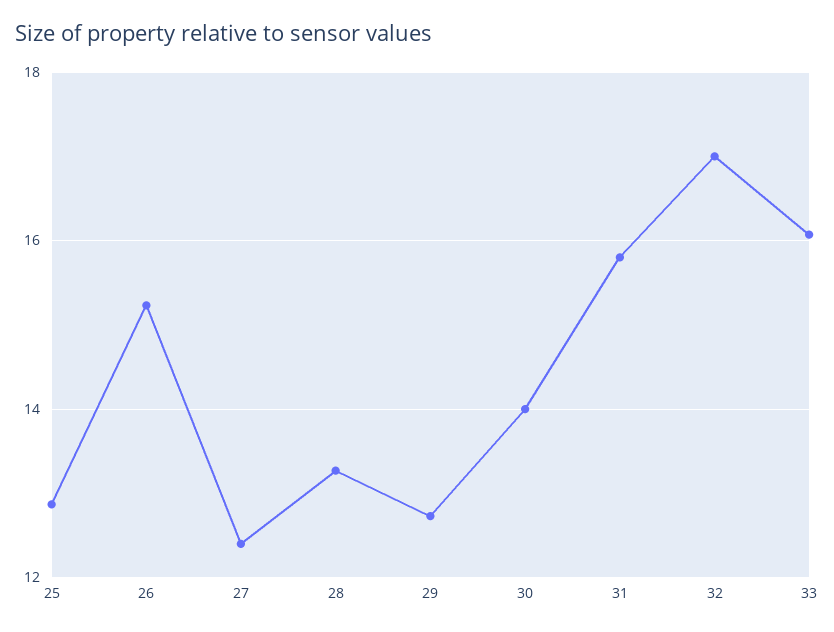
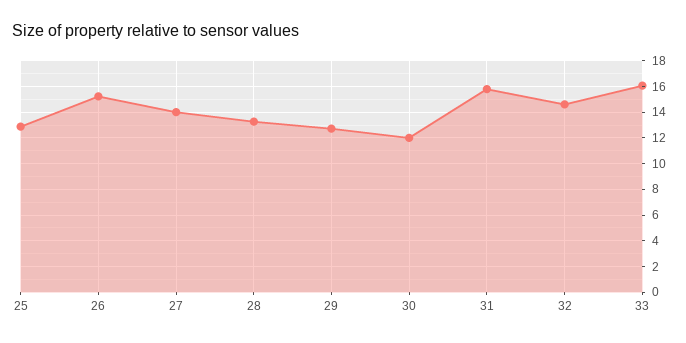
27: 12.4 -> 14
30: 14 -> 12
32: 17 -> 14.5

